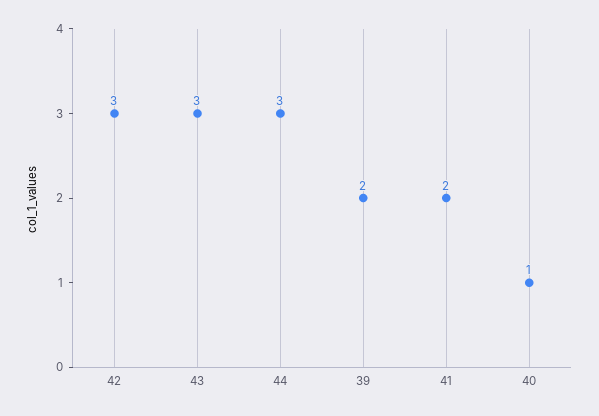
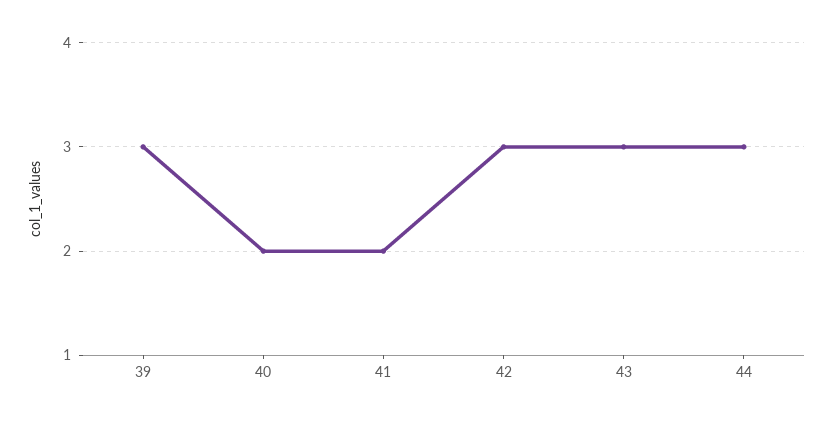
39: 2 -> 3
40: 1 -> 2

